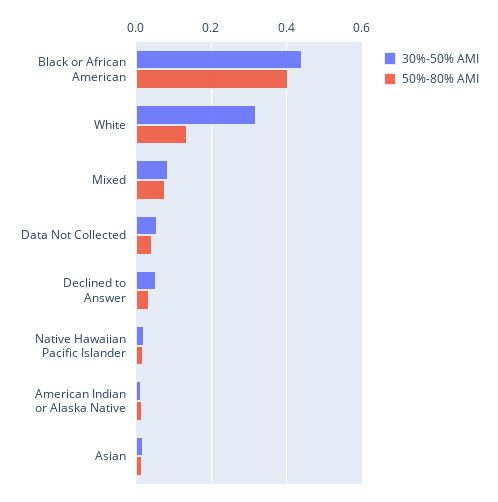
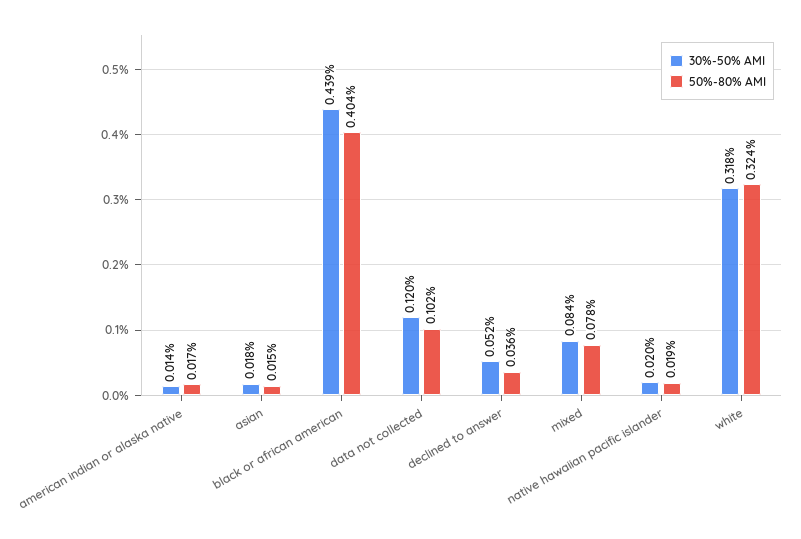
50%-80% AMI, White: 0.14 -> 0.324
30%-50% AMI, Data Not Collected: 0.06 -> 0.12
50%-80% AMI, Data Not Collected: 0.04 -> 0.102

